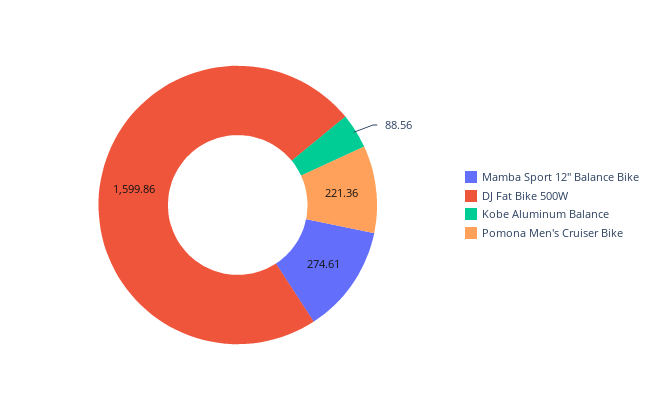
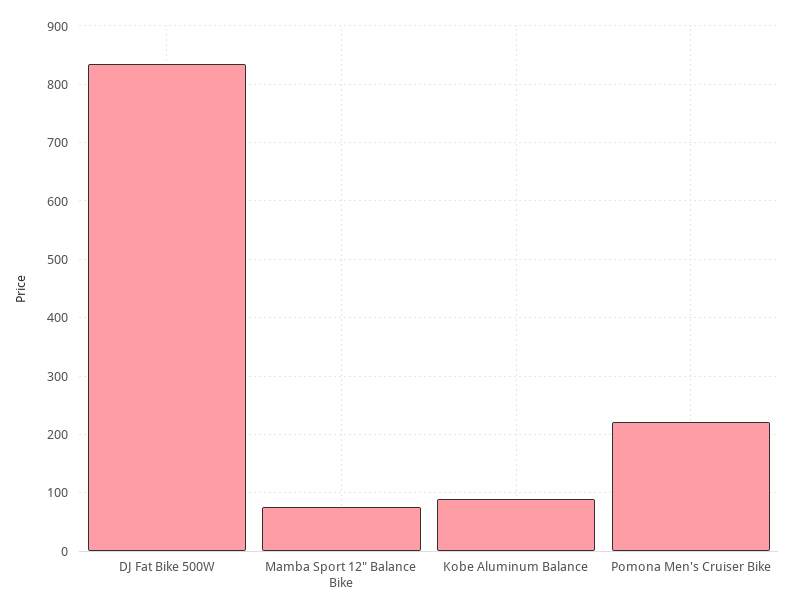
Mamba Sport 12" Balance Bike: 274.61 -> 80
DJ Fat Bike 500W: 1599.86 -> 840

